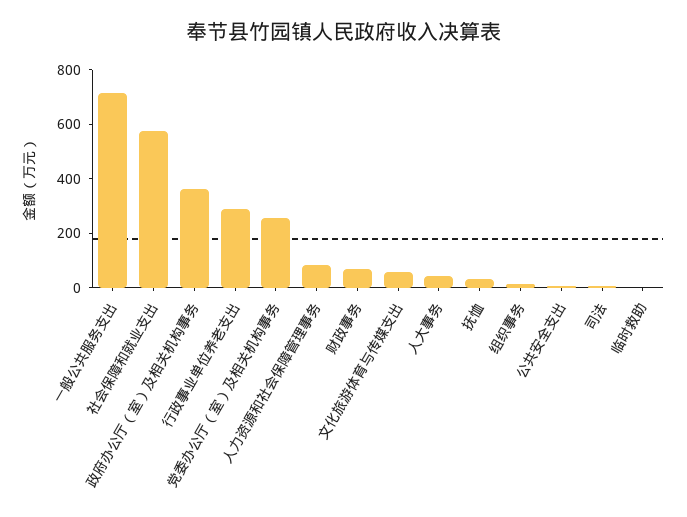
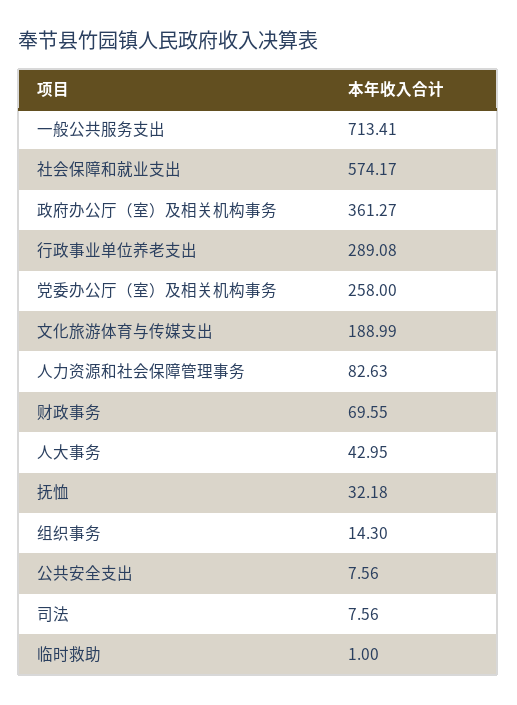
文化旅游体育与传媒支出: 50 -> 188.99

